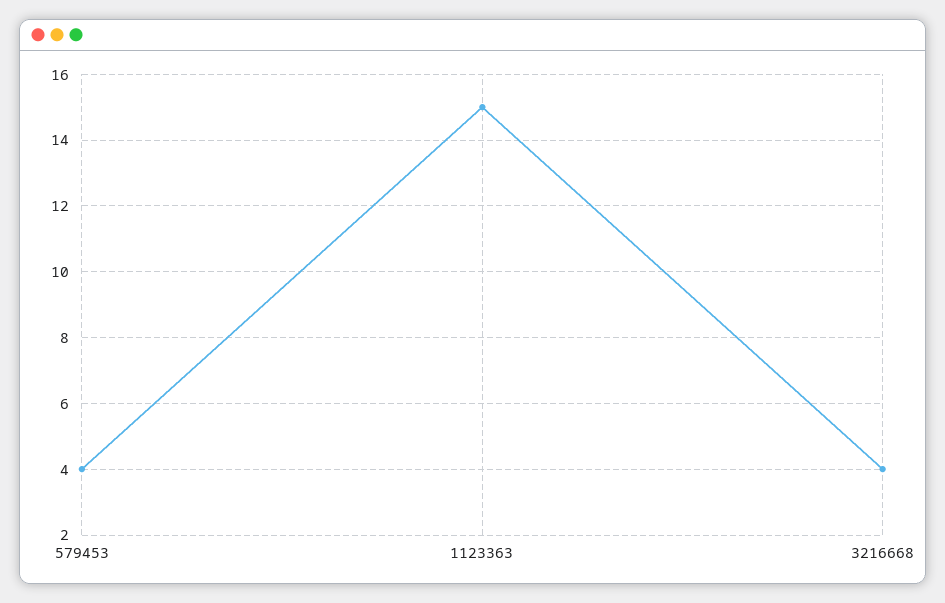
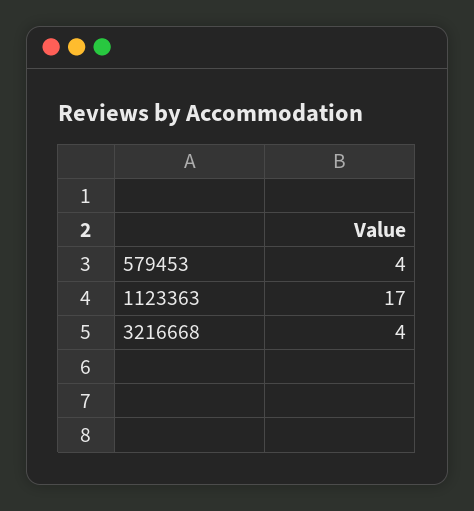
1123363: 15 -> 17

